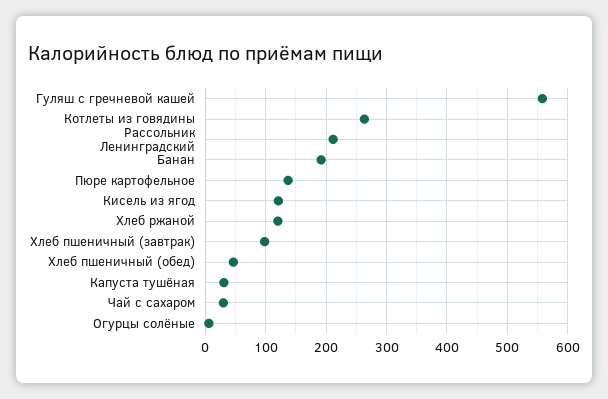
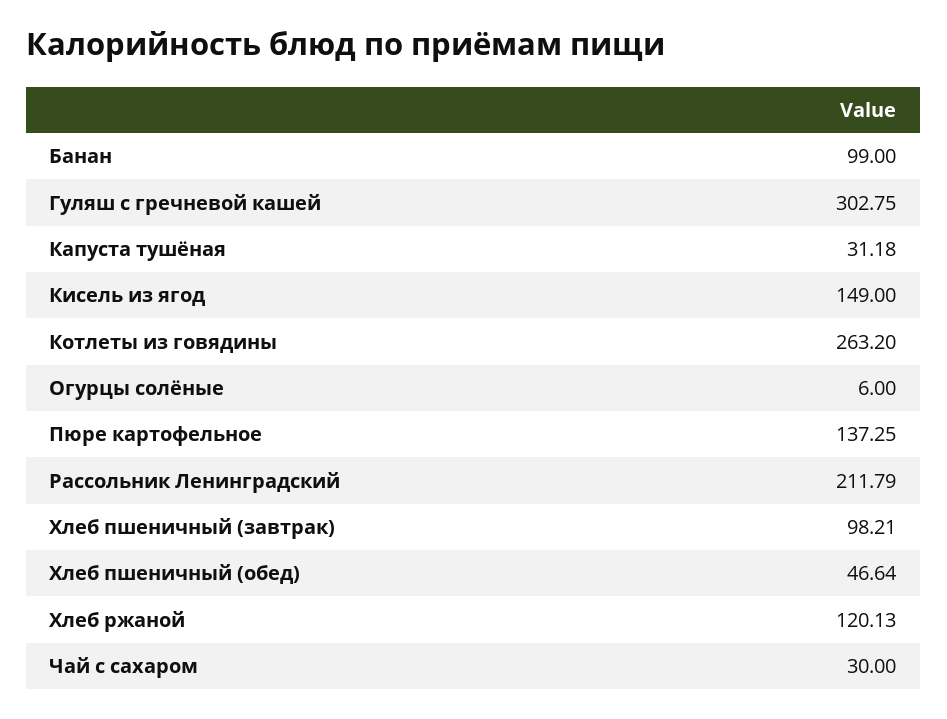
Гуляш с гречневой кашей: 560 -> 302.75
Банан: 190 -> 99
Кисель из ягод: 120 -> 149

